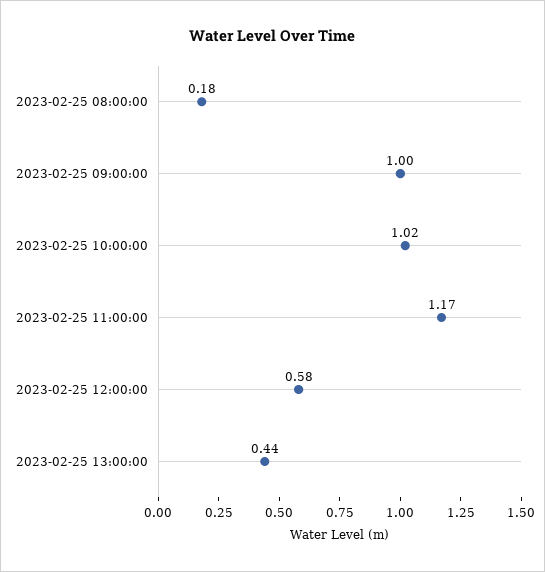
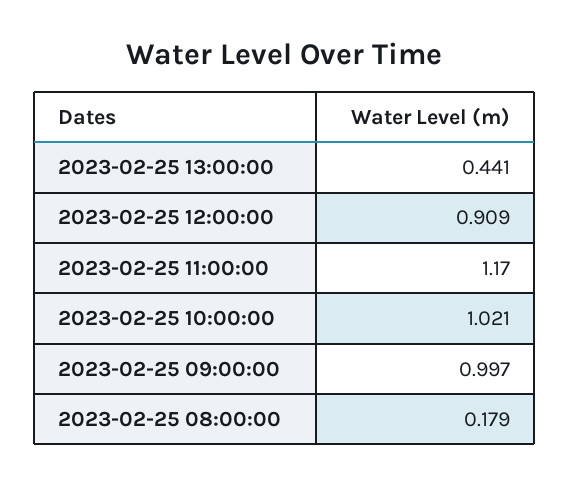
2023-02-25 12:00:00: 0.58 -> 0.909

